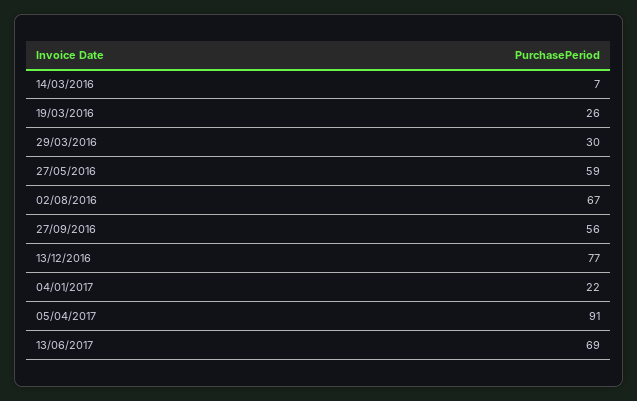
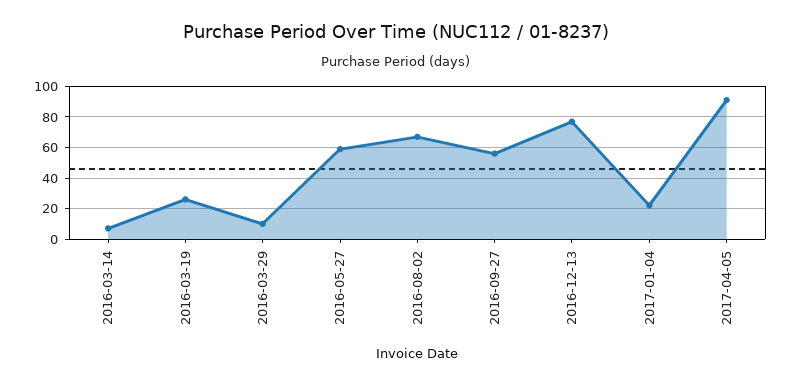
29/03/2016: 30 -> 10
13/06/2017: 69 -> none

